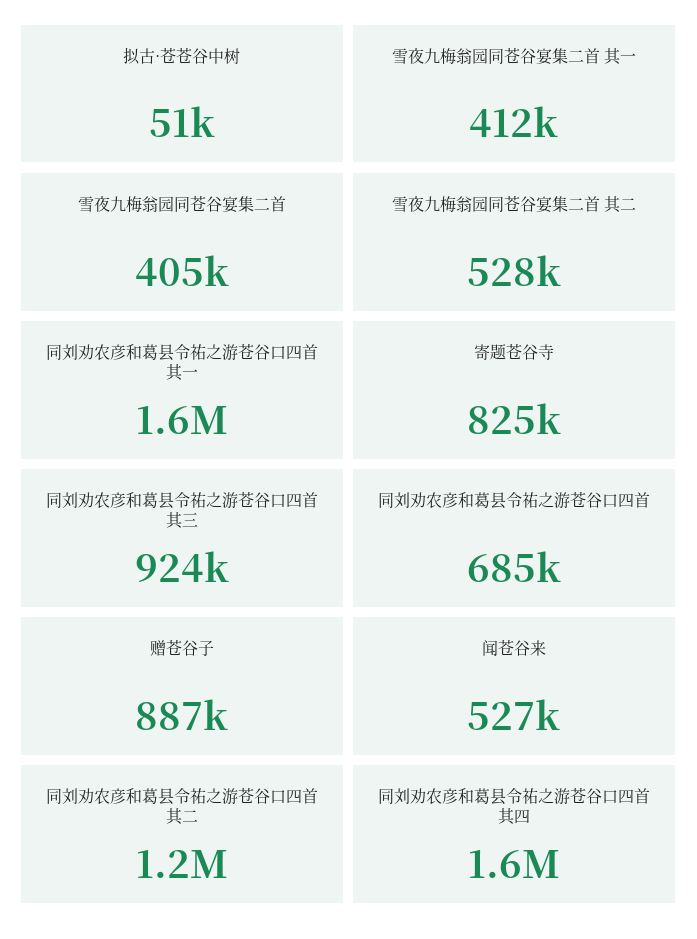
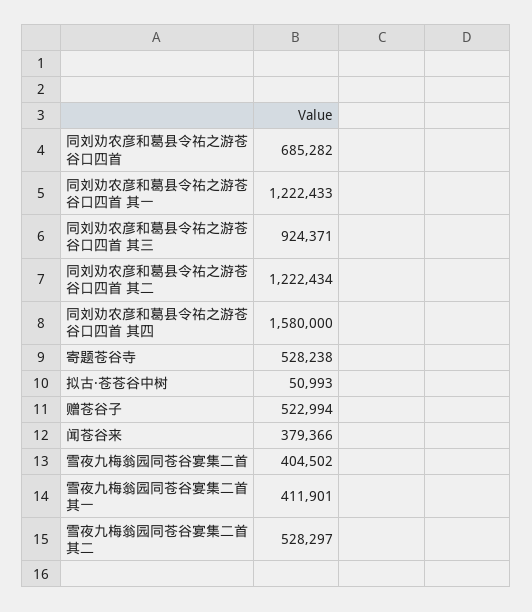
同刘劝农彦和葛县令祐之游苍谷口四首 其一: 1600000 -> 1222433
寄题苍谷寺: 825000 -> 528238
赠苍谷子: 887000 -> 522994
闻苍谷来: 527000 -> 379366

